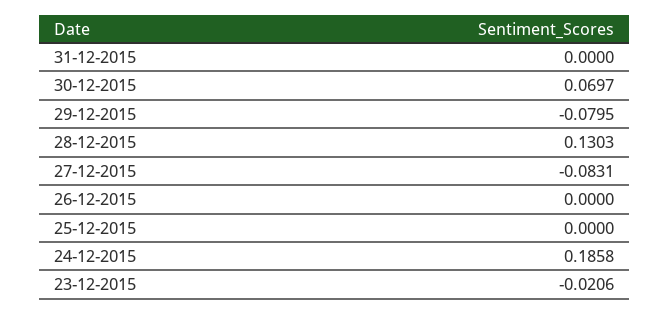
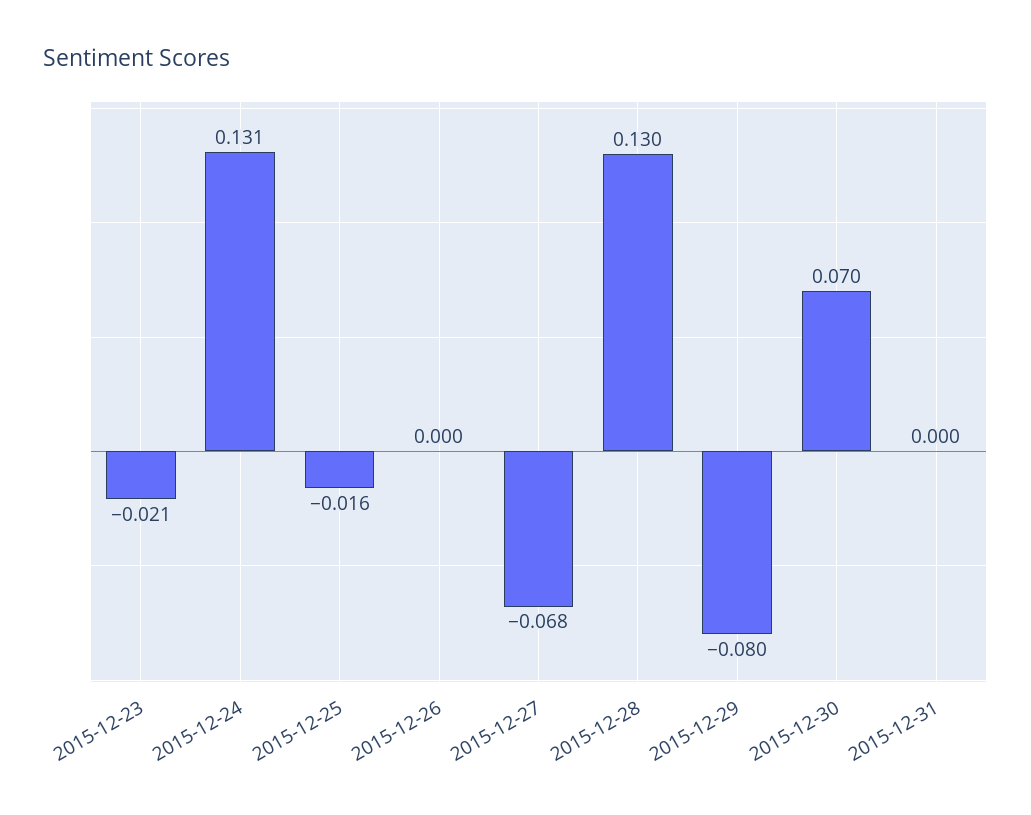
27-12-2015: -0.0831 -> -0.068
25-12-2015: 0 -> -0.016
24-12-2015: 0.1858 -> 0.131

